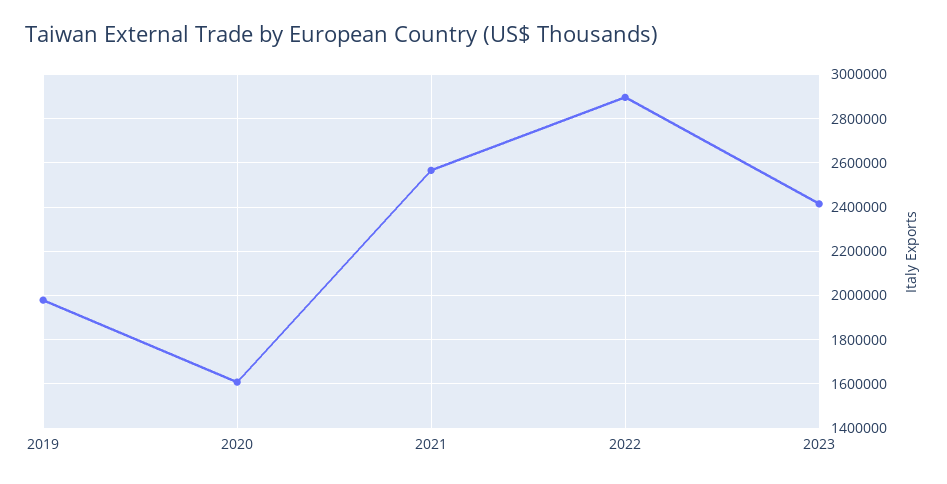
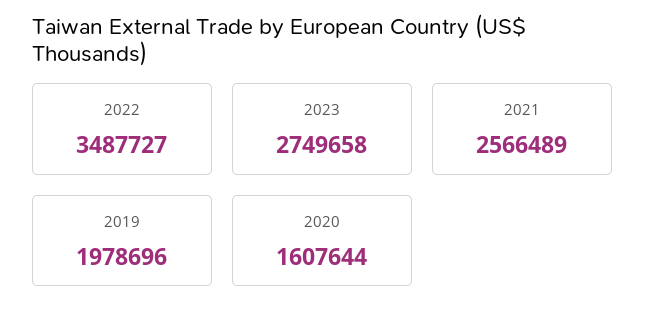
2022: 2900000 -> 3487727
2023: 2400000 -> 2749658

